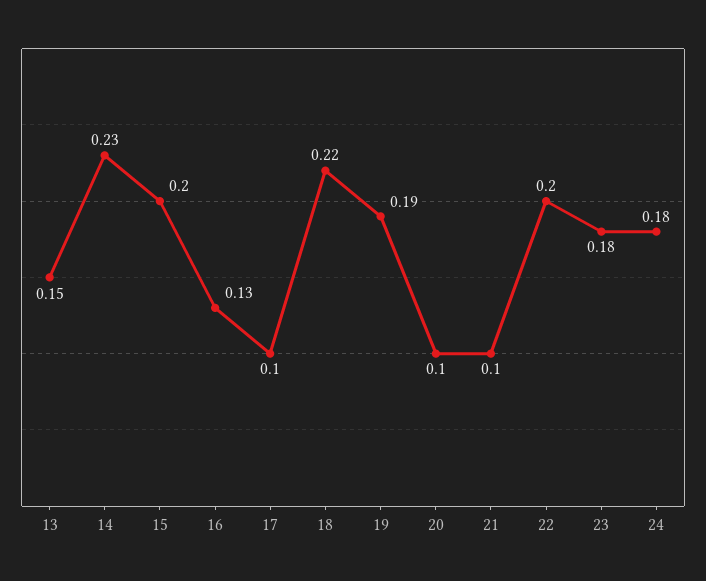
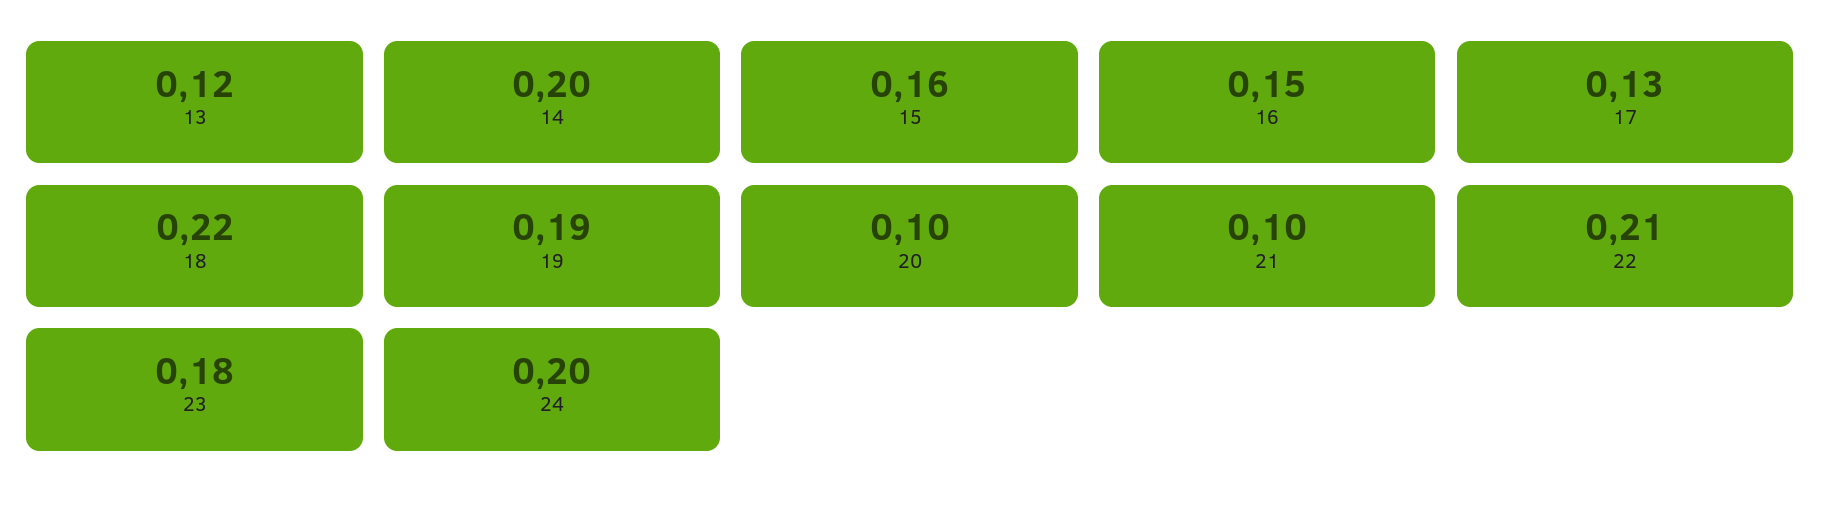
13: 0.15 -> 0.12
14: 0.23 -> 0.2
15: 0.2 -> 0.16
16: 0.13 -> 0.15
17: 0.1 -> 0.13
22: 0.2 -> 0.21
24: 0.18 -> 0.2

